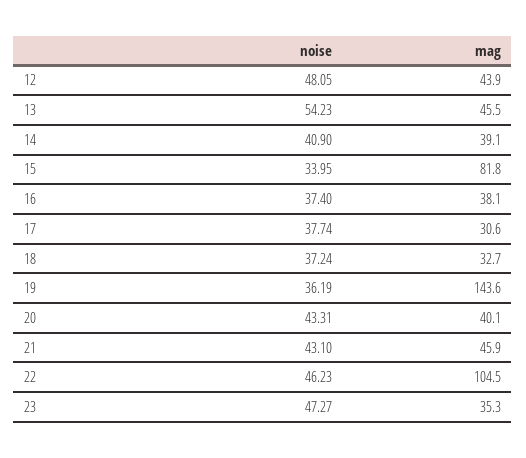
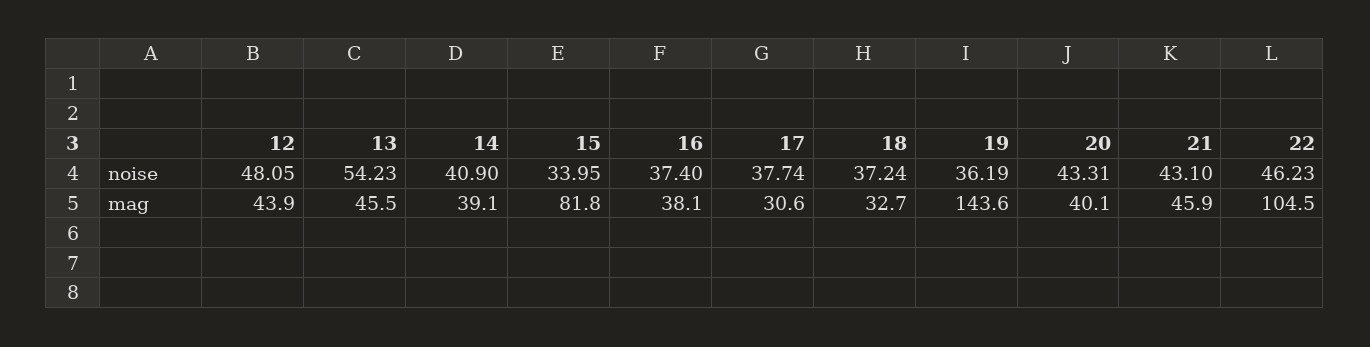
noise, 23: 47.27 -> none
mag, 23: 35.3 -> none

